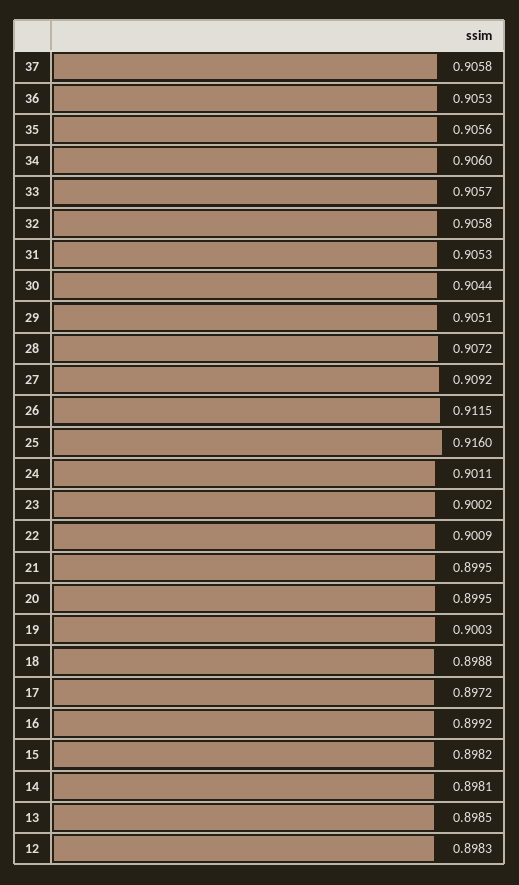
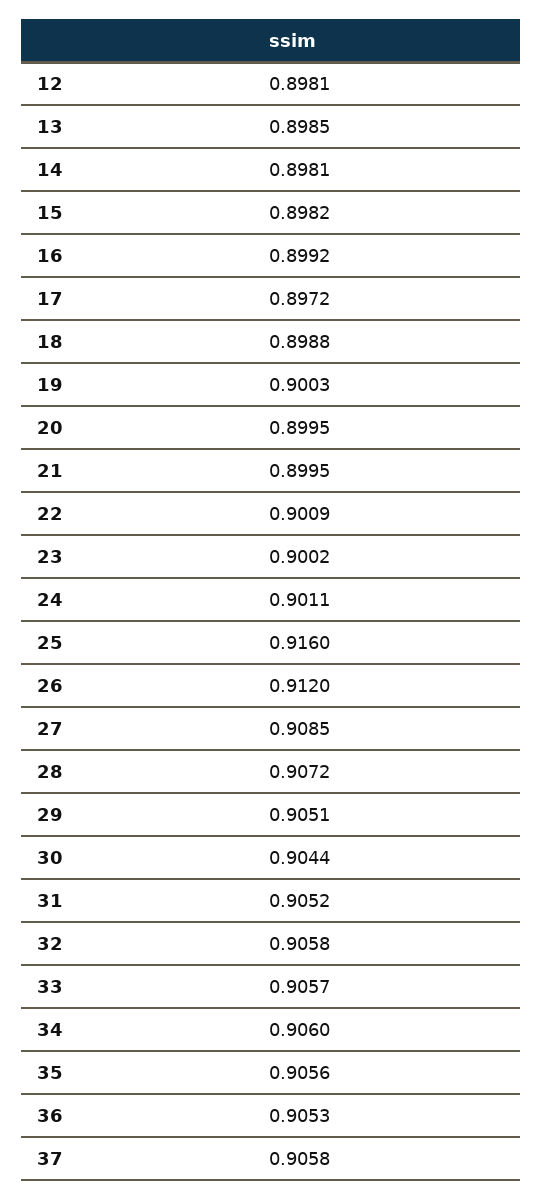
31: 0.9053 -> 0.9052
27: 0.9092 -> 0.9085
26: 0.9115 -> 0.912
12: 0.8983 -> 0.8981

